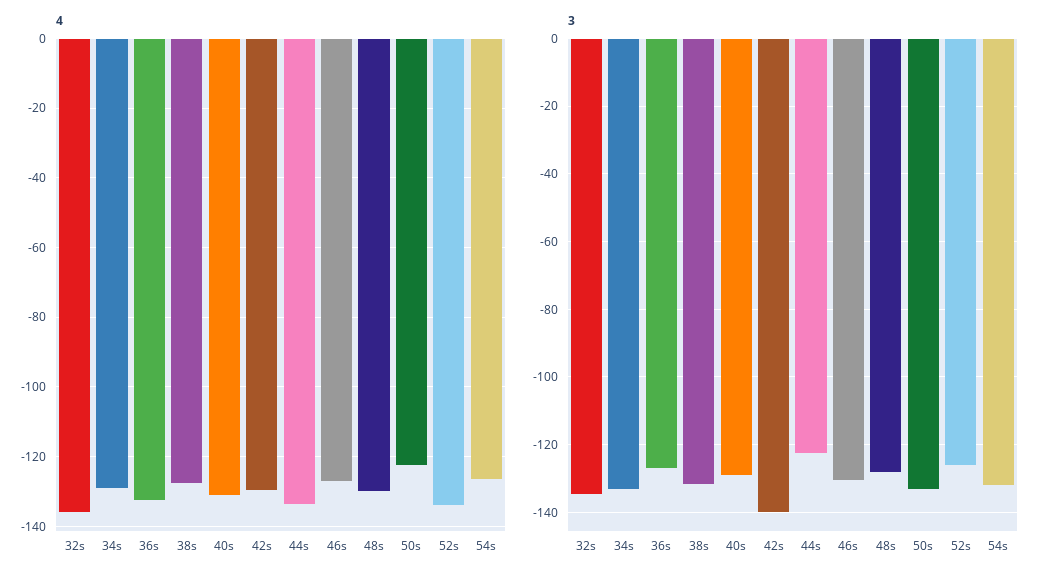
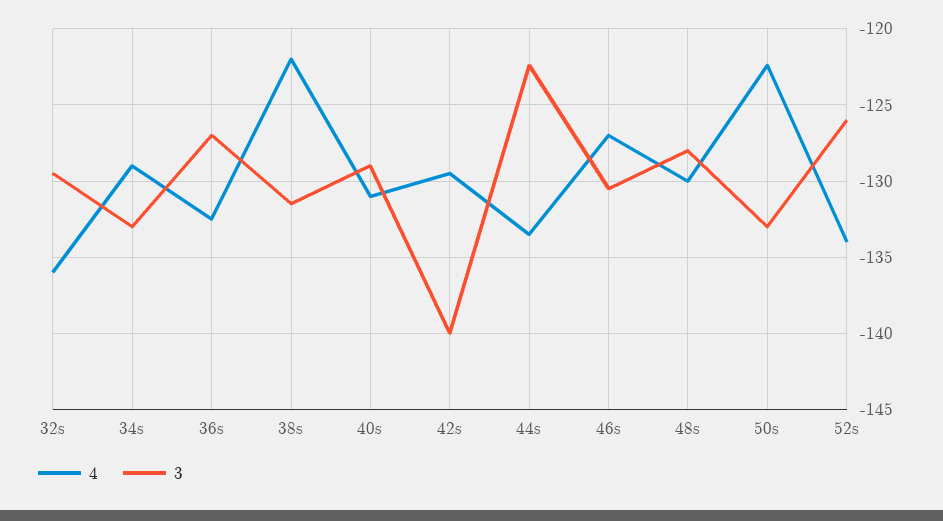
4, 38s: -128 -> -122
4, 54s: -126 -> none
3, 32s: -134 -> -129.5
3, 54s: -132 -> none

